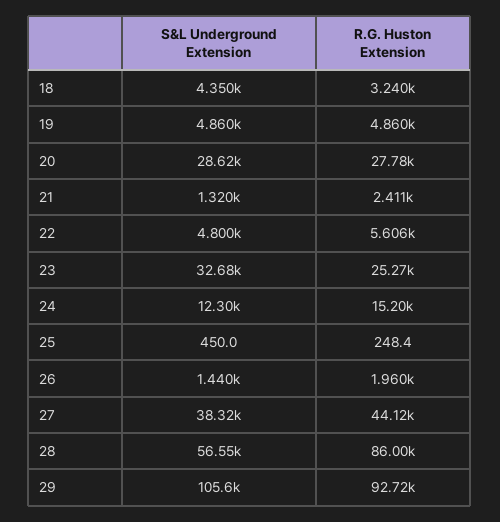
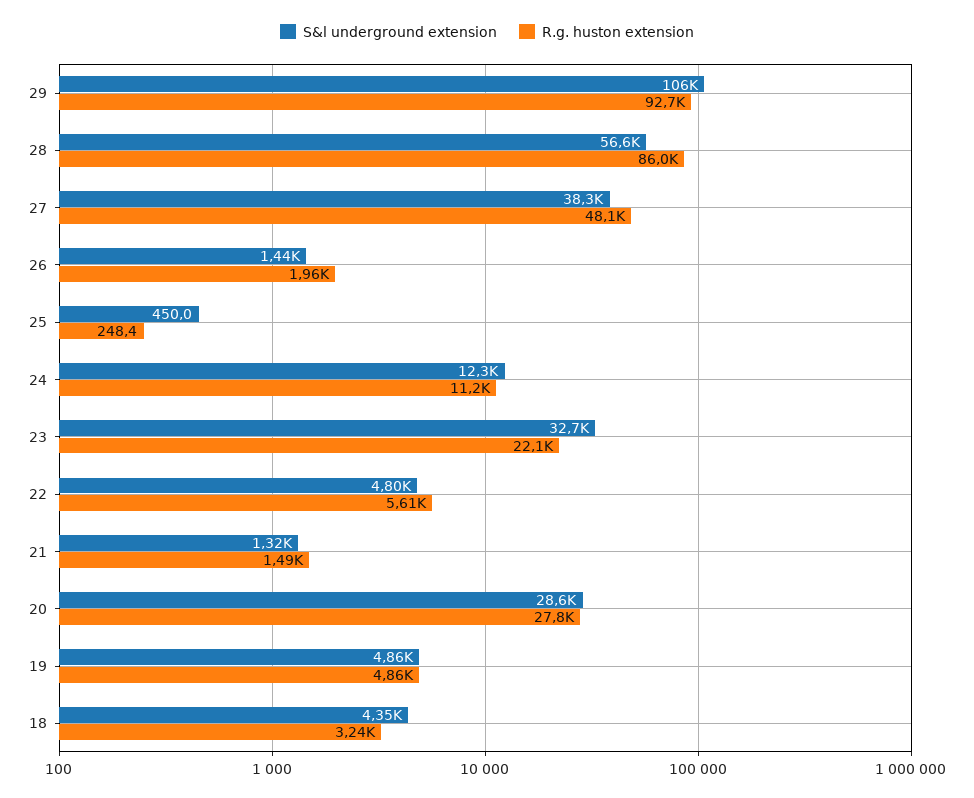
R.G. Huston Extension, 21: 2411 -> 1490
R.G. Huston Extension, 23: 25270 -> 22100
R.G. Huston Extension, 24: 15200 -> 11200
R.G. Huston Extension, 27: 44120 -> 48100

